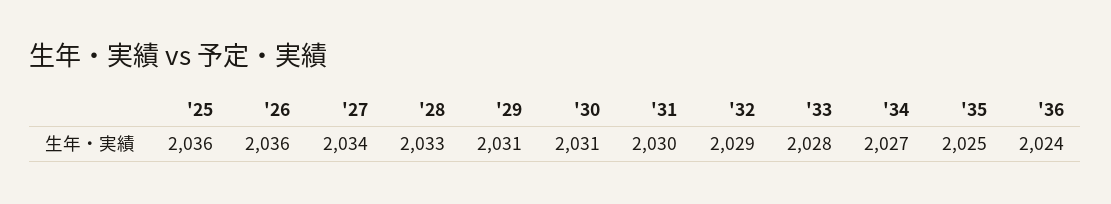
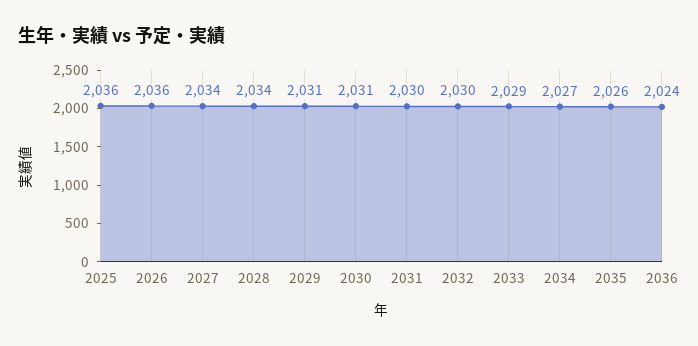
'28: 2033 -> 2034
'32: 2029 -> 2030
'33: 2028 -> 2029
'35: 2025 -> 2026

